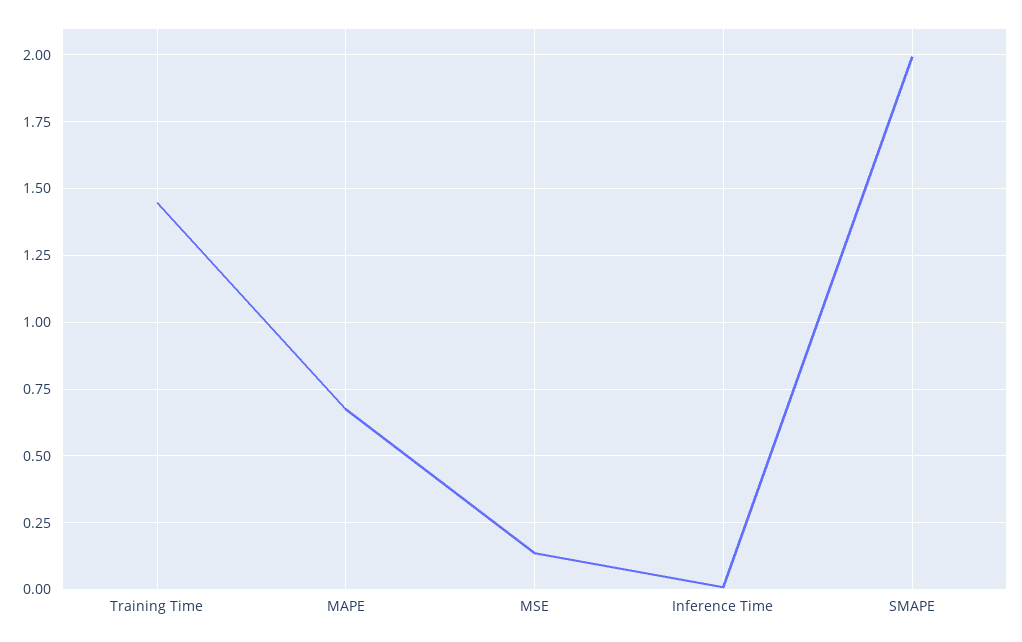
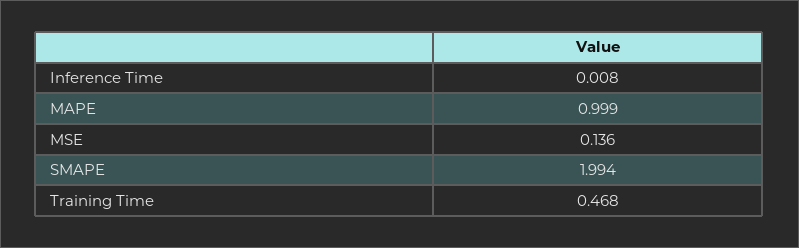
Training Time: 1.45 -> 0.468
MAPE: 0.675 -> 0.999

